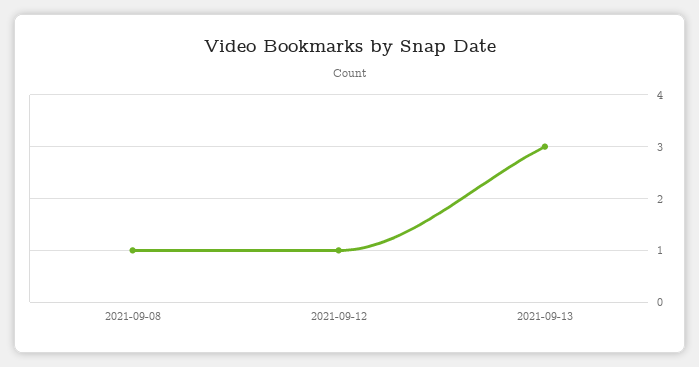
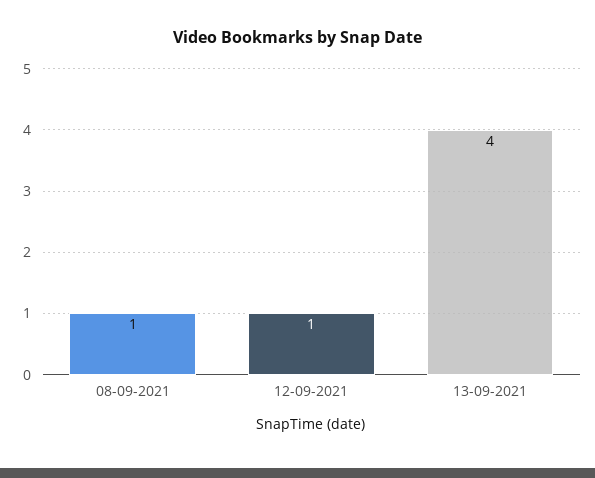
2021-09-13: 3 -> 4

